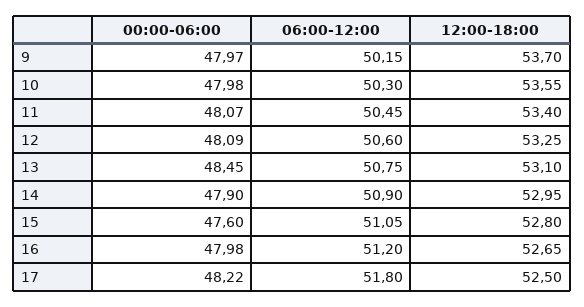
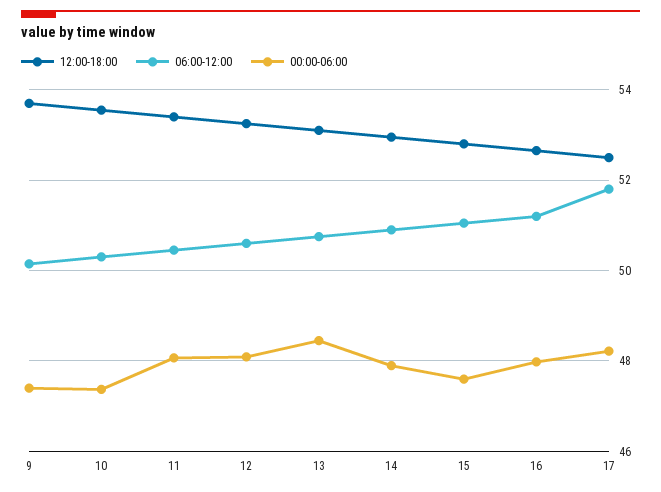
00:00-06:00, 9: 47.97 -> 47.4
00:00-06:00, 10: 47.98 -> 47.4

